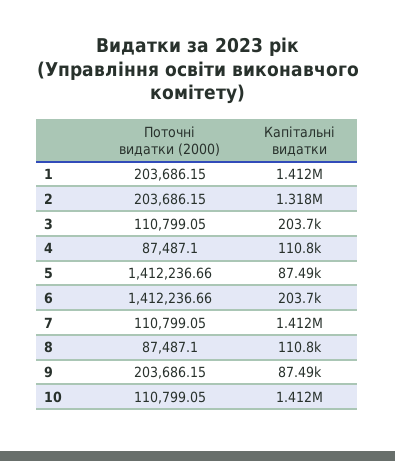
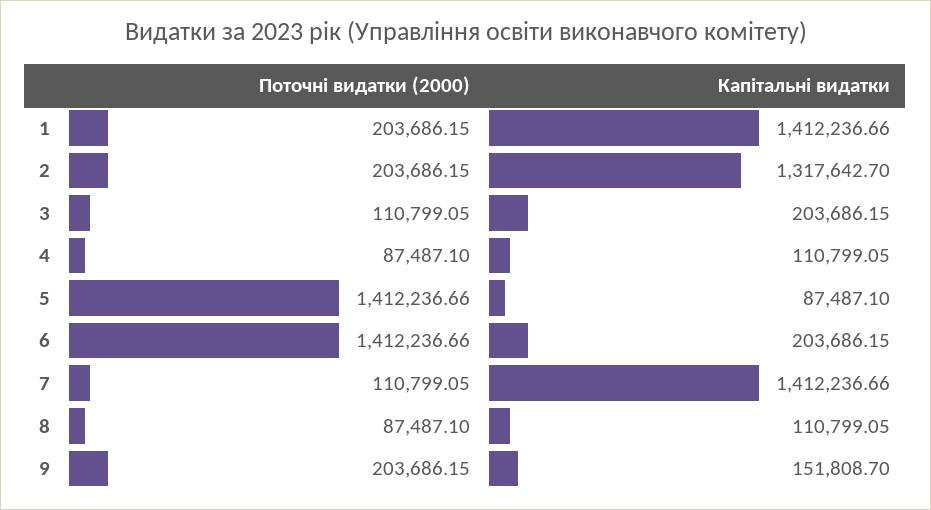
Капітальні видатки, 9: 87490 -> 151808.7
Поточні видатки (2000), 10: 110799.05 -> none
Капітальні видатки, 10: 1412000 -> none

